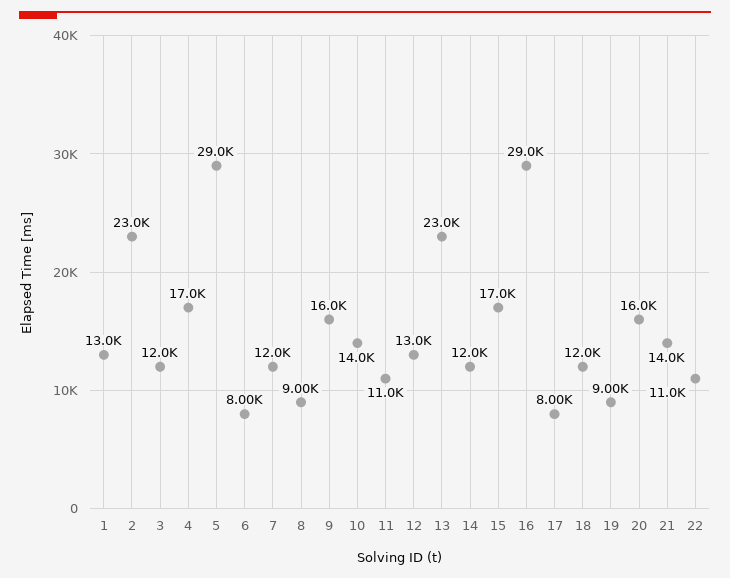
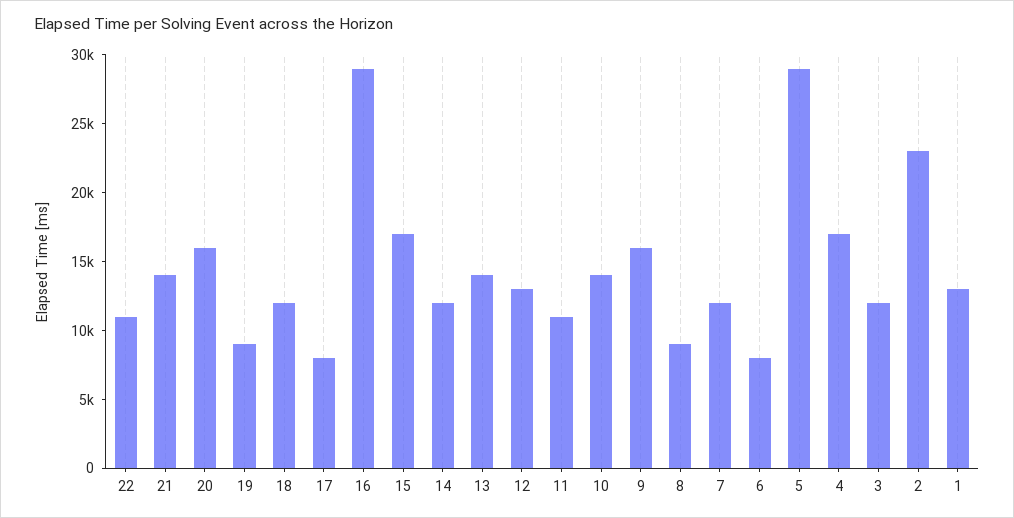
13: 23000 -> 14000

